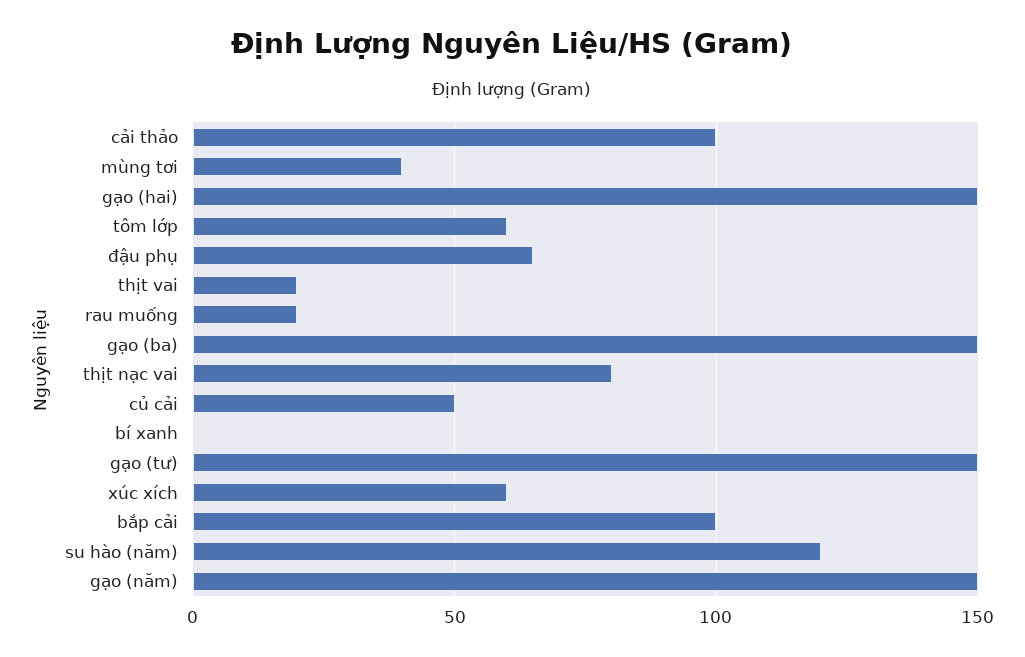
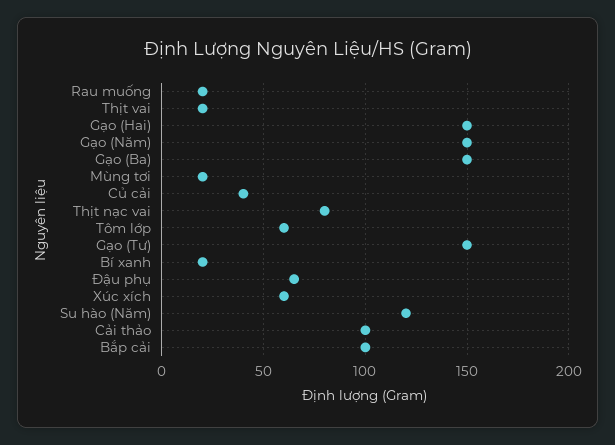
mùng tơi: 40 -> 20
củ cải: 50 -> 40
bí xanh: 0 -> 20

